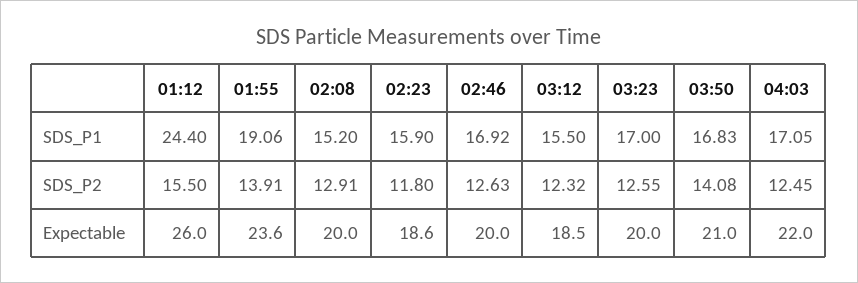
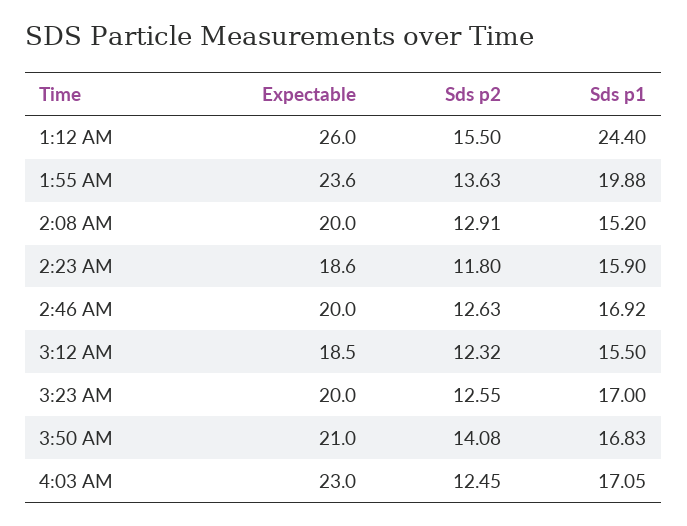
01:55, SDS_P1: 19.06 -> 19.88
01:55, SDS_P2: 13.91 -> 13.63
04:03, Expectable: 22 -> 23

